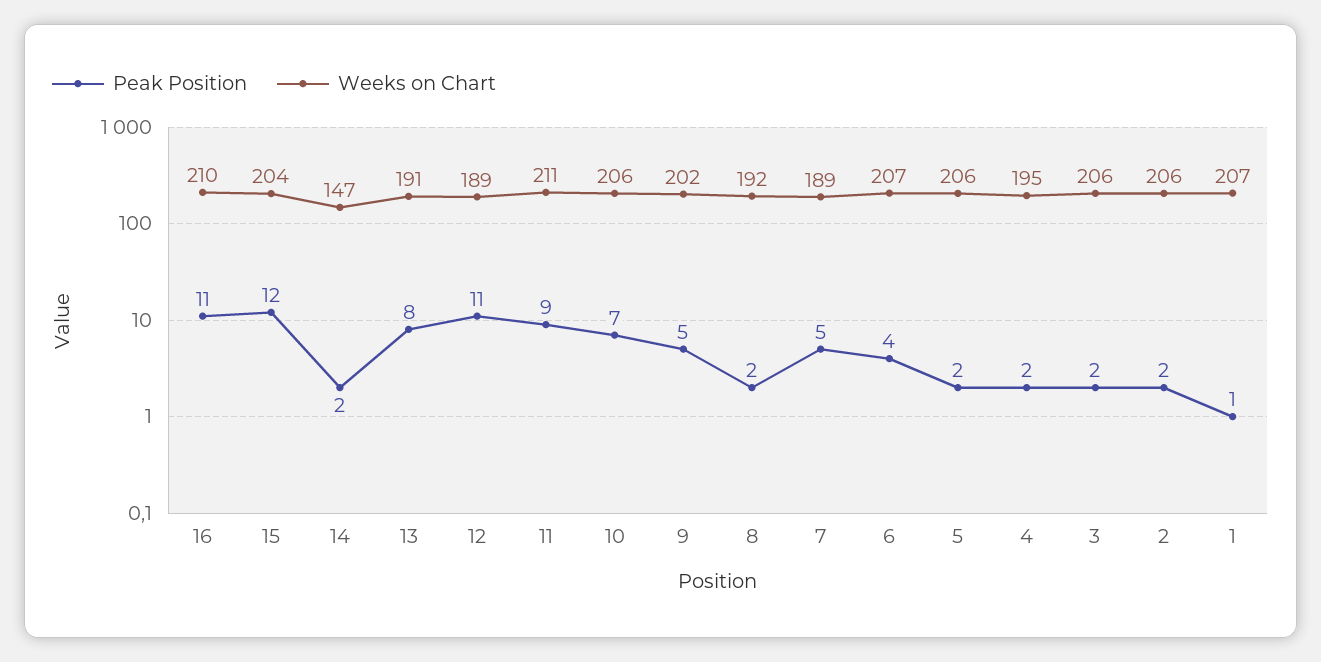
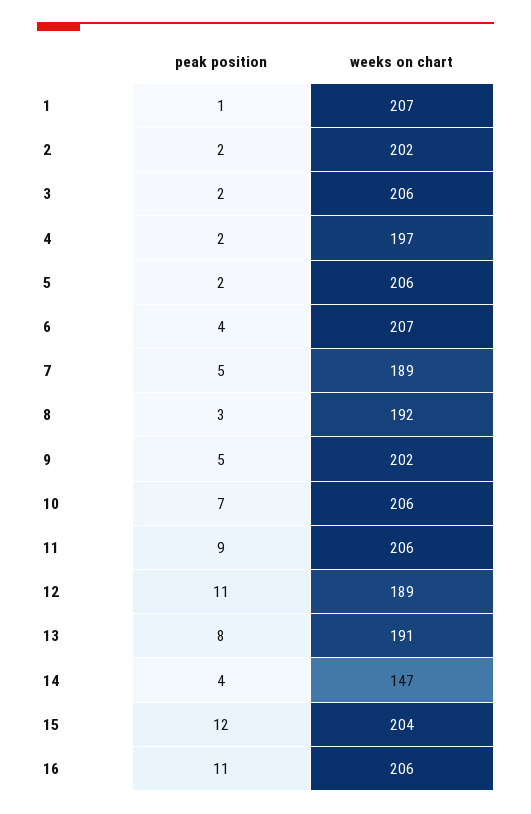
Weeks on Chart, 16: 210 -> 206
Peak Position, 14: 2 -> 4
Weeks on Chart, 11: 211 -> 206
Peak Position, 8: 2 -> 3
Weeks on Chart, 4: 195 -> 197
Weeks on Chart, 2: 206 -> 202

